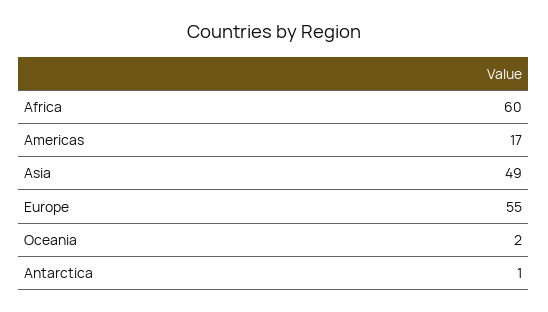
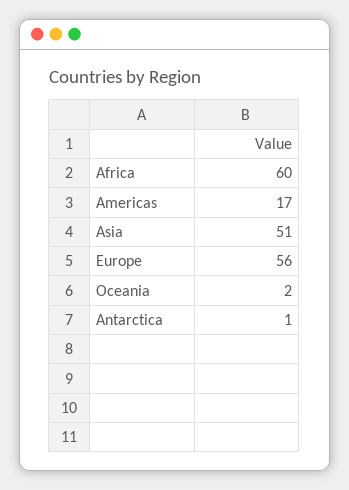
Asia: 49 -> 51
Europe: 55 -> 56

